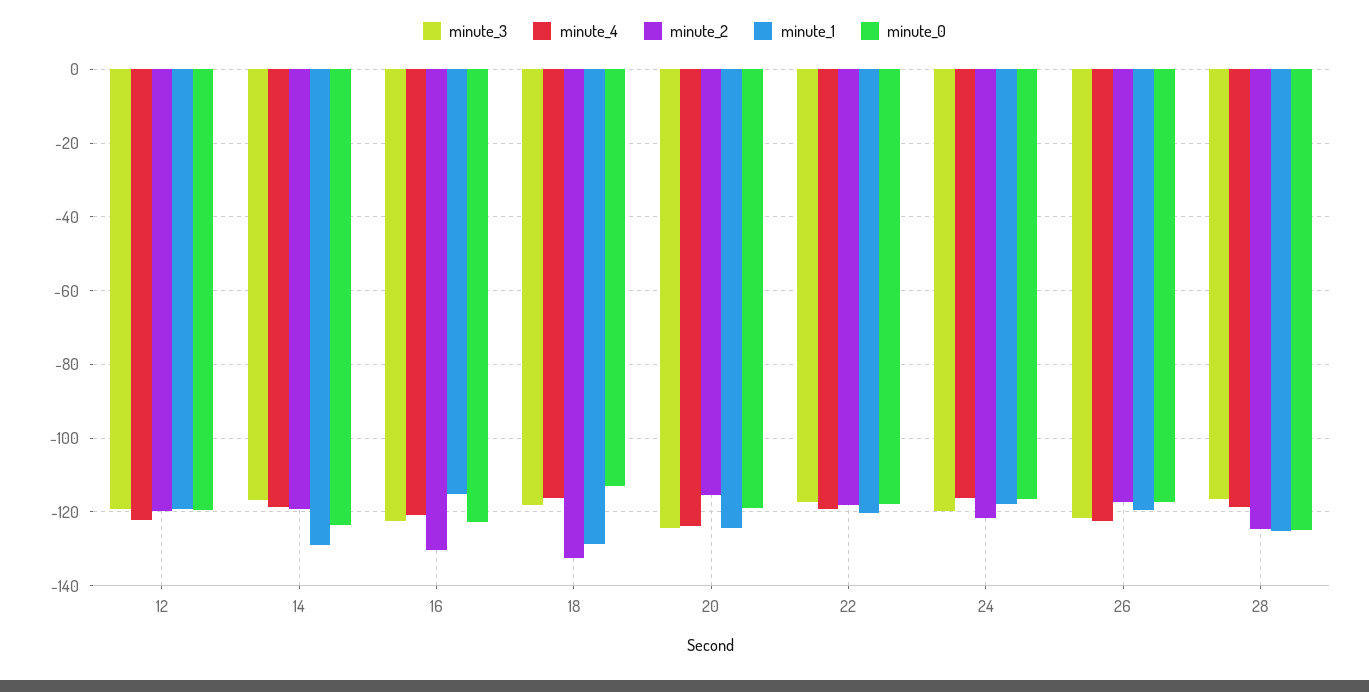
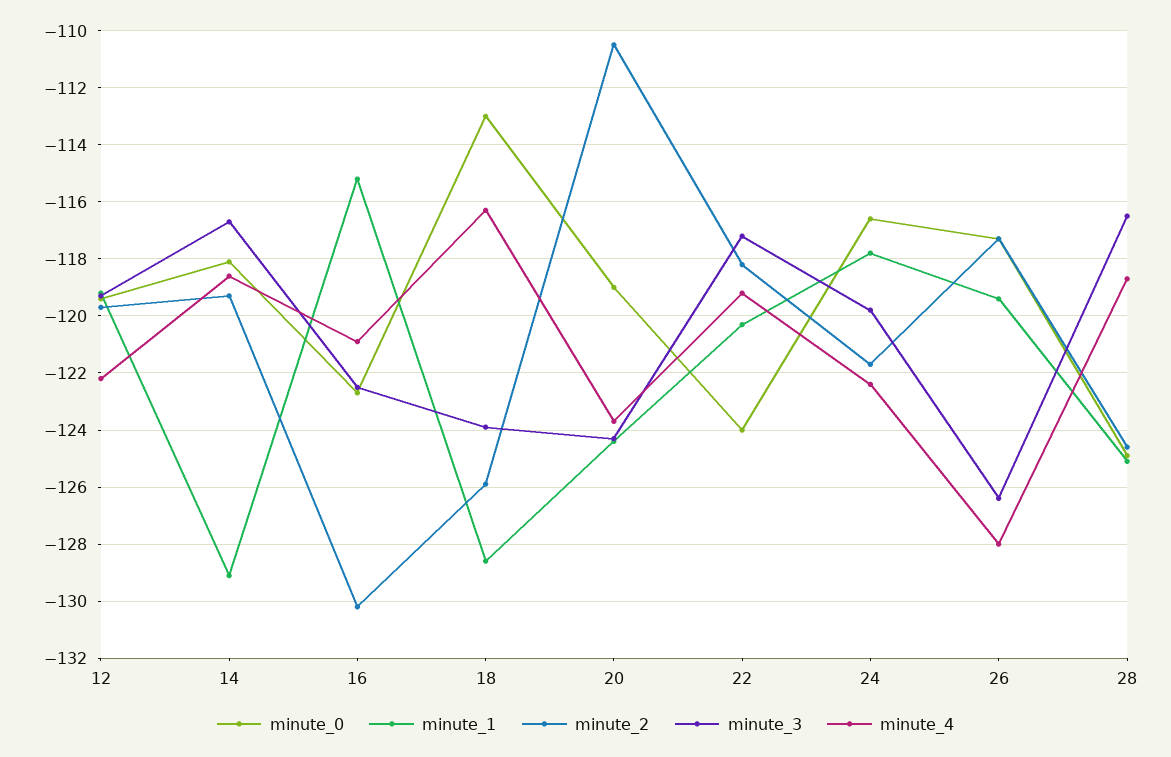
minute_0, 14: -124 -> -118
minute_3, 18: -118 -> -124
minute_2, 18: -132 -> -126
minute_2, 20: -116 -> -110.5
minute_0, 22: -118 -> -124
minute_4, 24: -116 -> -122.5
minute_3, 26: -122 -> -126.5
minute_4, 26: -122 -> -128

